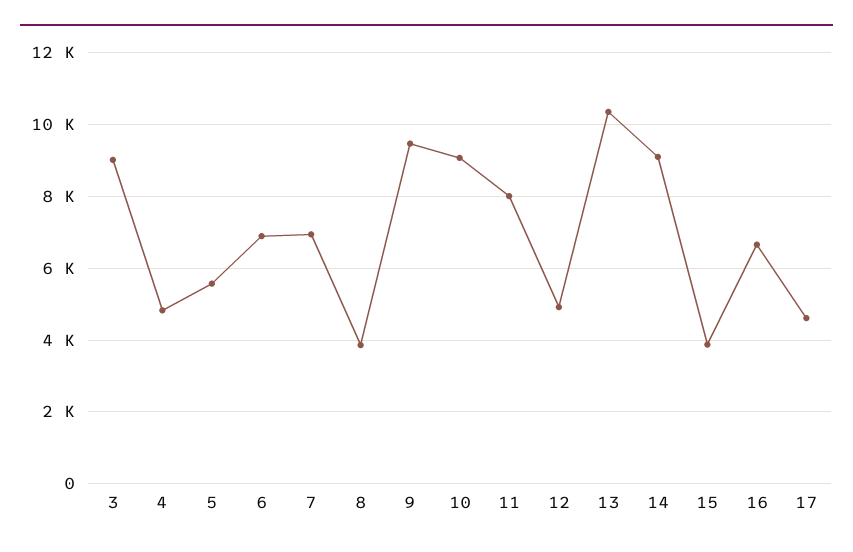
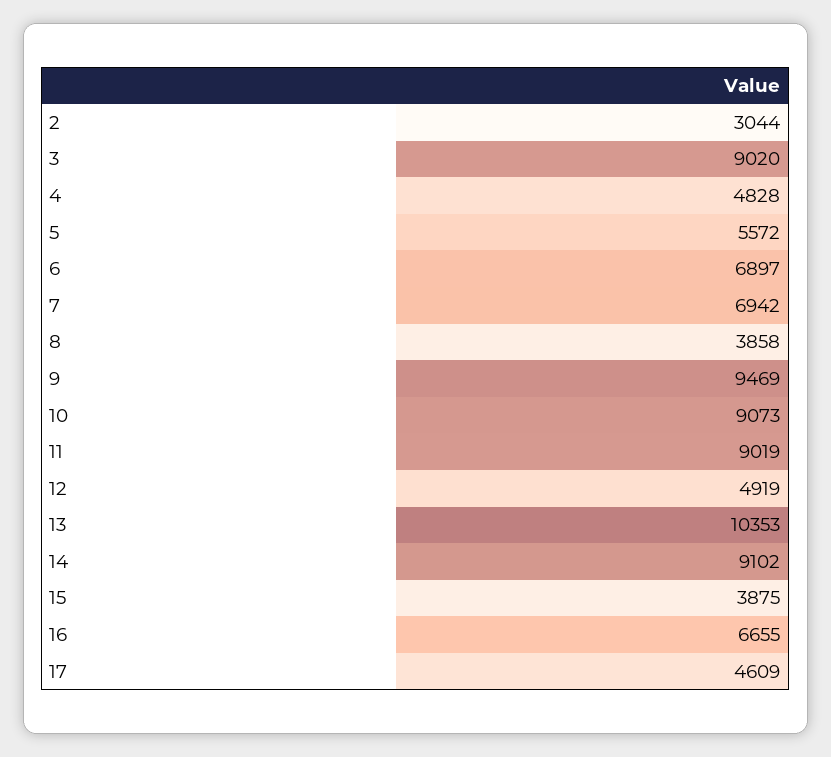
11: 8000 -> 9019
2: none -> 3044

